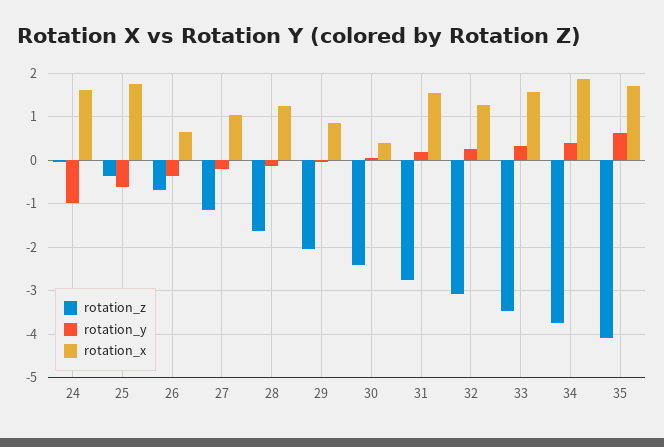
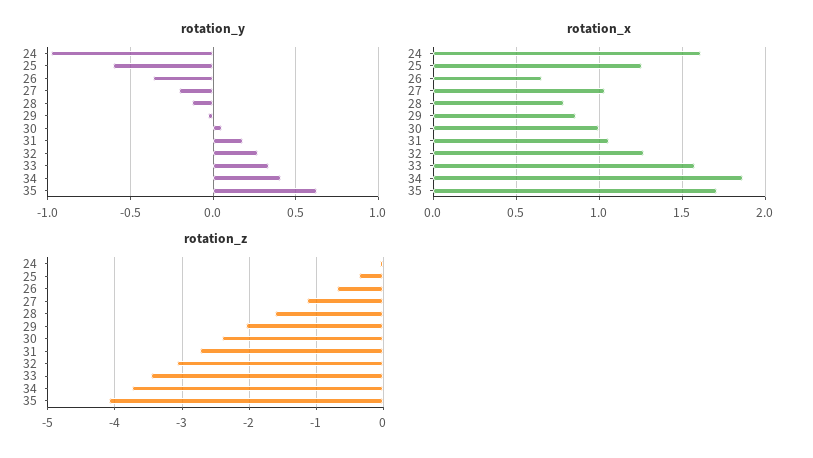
rotation_x, 25: 1.8 -> 1.25
rotation_x, 28: 1.2 -> 0.8
rotation_x, 30: 0.4 -> 1
rotation_x, 31: 1.6 -> 1.05

